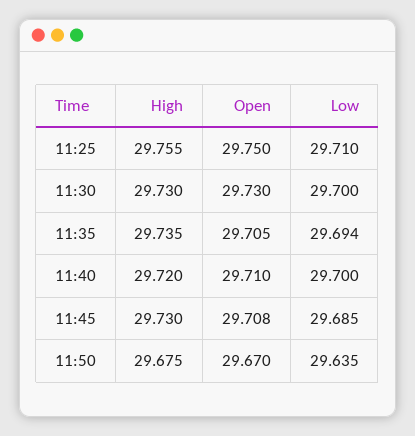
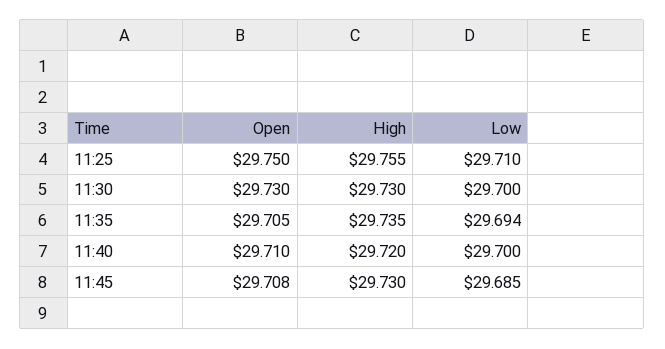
High, 11:50: 29.675 -> none
Open, 11:50: 29.67 -> none
Low, 11:50: 29.635 -> none

